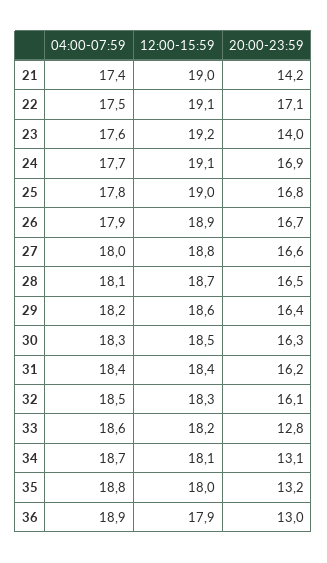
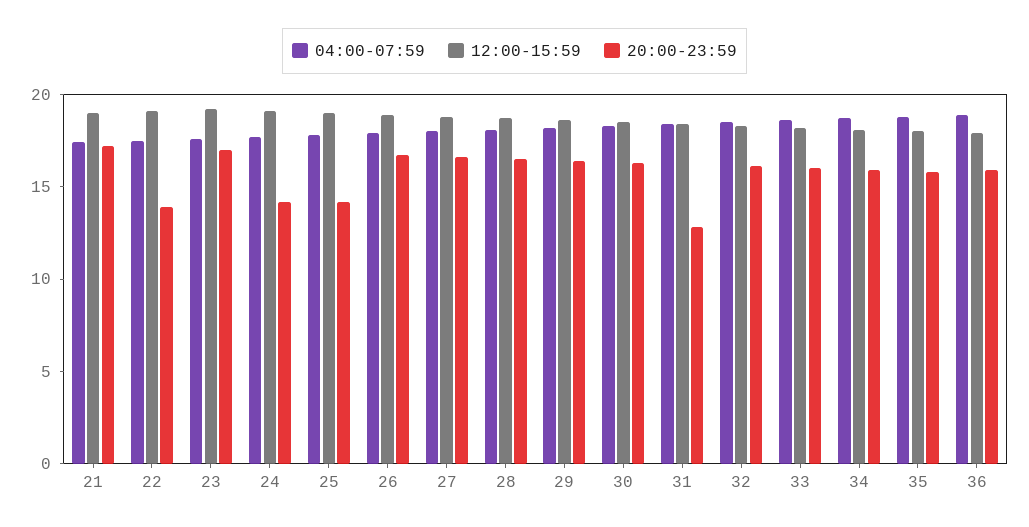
20:00-23:59, 21: 14.2 -> 17
20:00-23:59, 22: 17.1 -> 14
20:00-23:59, 23: 14 -> 17
20:00-23:59, 24: 16.9 -> 14
20:00-23:59, 25: 16.8 -> 14
20:00-23:59, 31: 16.2 -> 13
20:00-23:59, 33: 12.8 -> 16
20:00-23:59, 34: 13.1 -> 16
20:00-23:59, 35: 13.2 -> 16
20:00-23:59, 36: 13 -> 16

